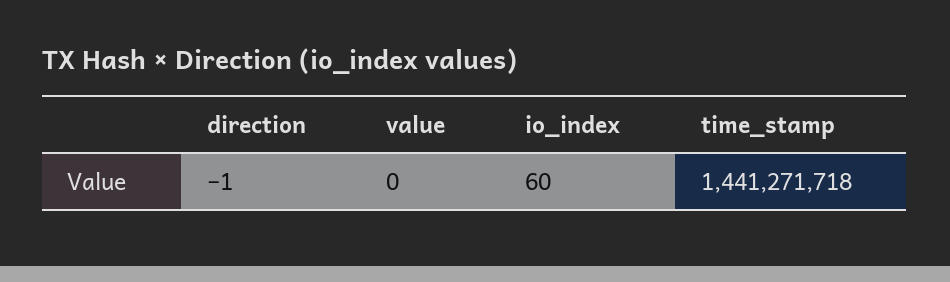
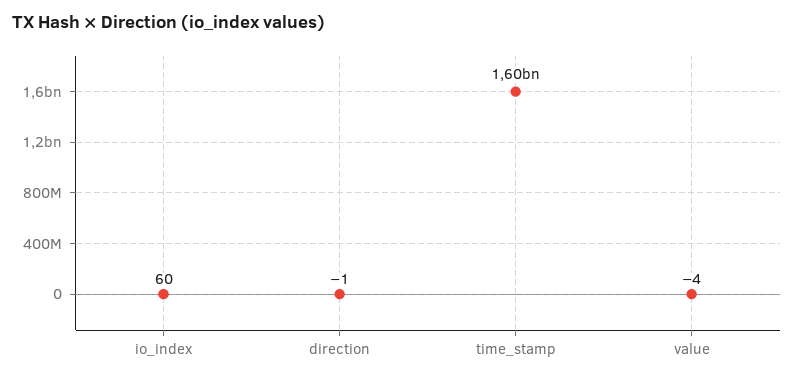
value: 0 -> -4
time_stamp: 1441271718 -> 1600000000

